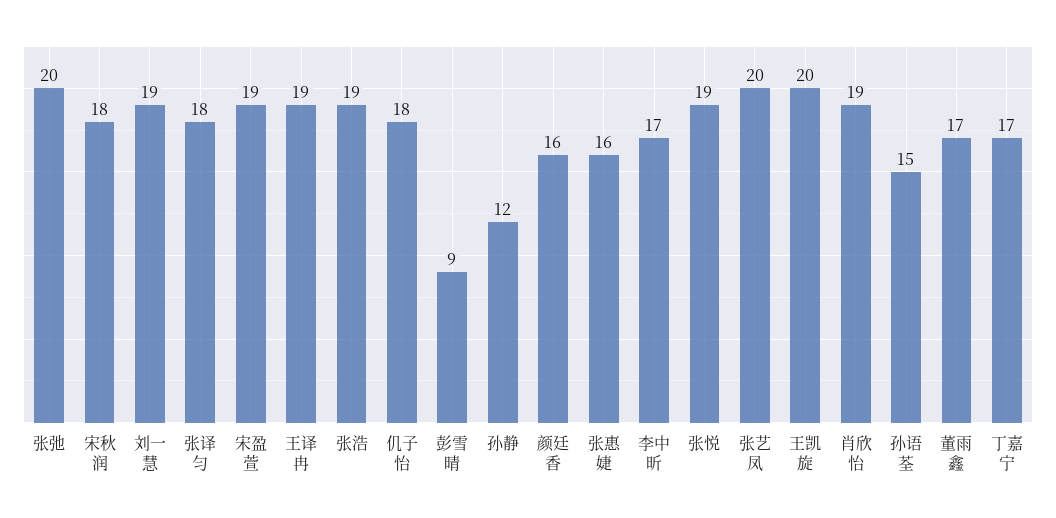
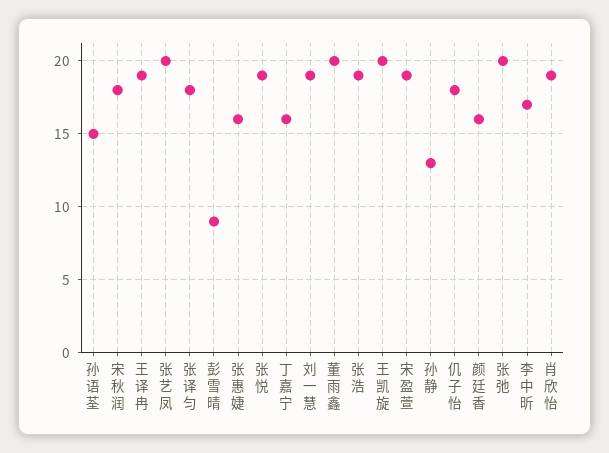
孙静: 12 -> 13
董雨鑫: 17 -> 20
丁嘉宁: 17 -> 16

